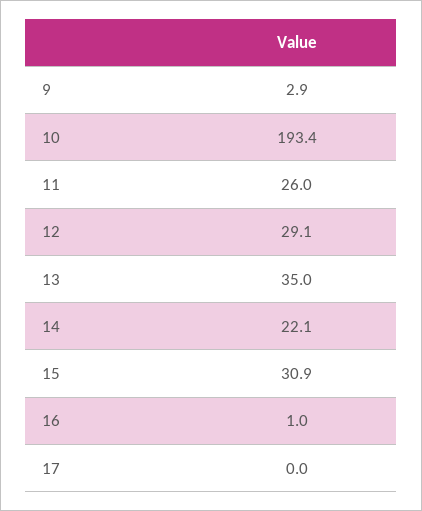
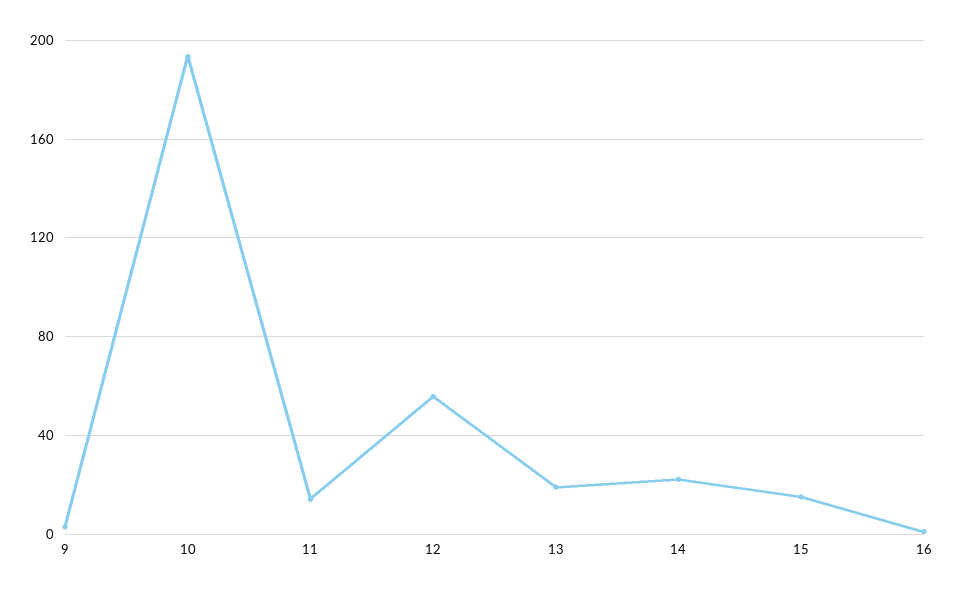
11: 26 -> 15
12: 29.1 -> 55
13: 35 -> 20
15: 30.9 -> 15
17: 0 -> none

